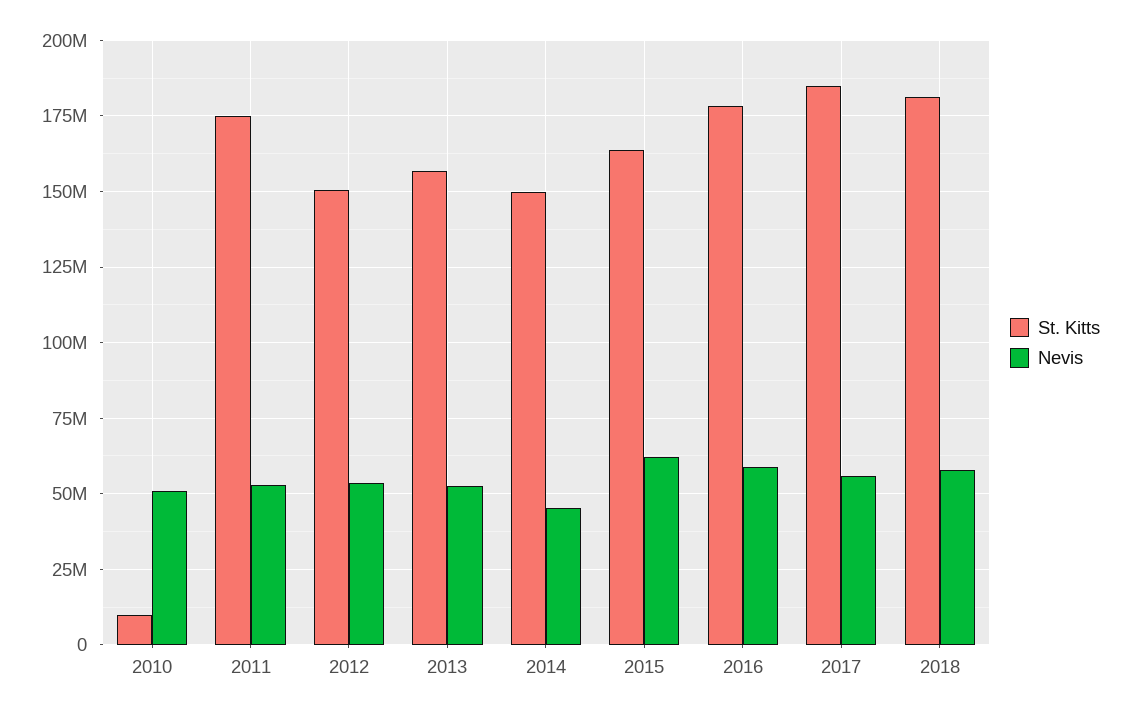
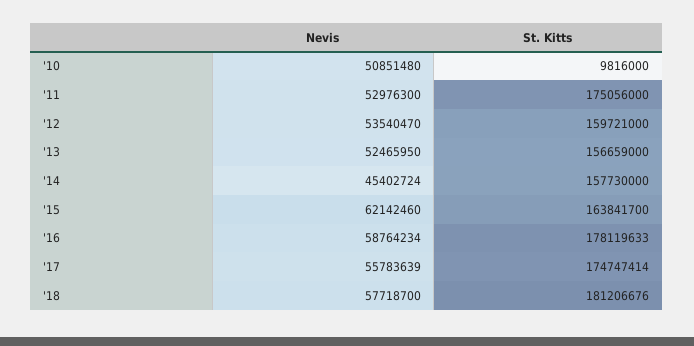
St. Kitts, 2012: 150000000 -> 159721000
St. Kitts, 2014: 150000000 -> 157730000
St. Kitts, 2017: 185000000 -> 174747414

